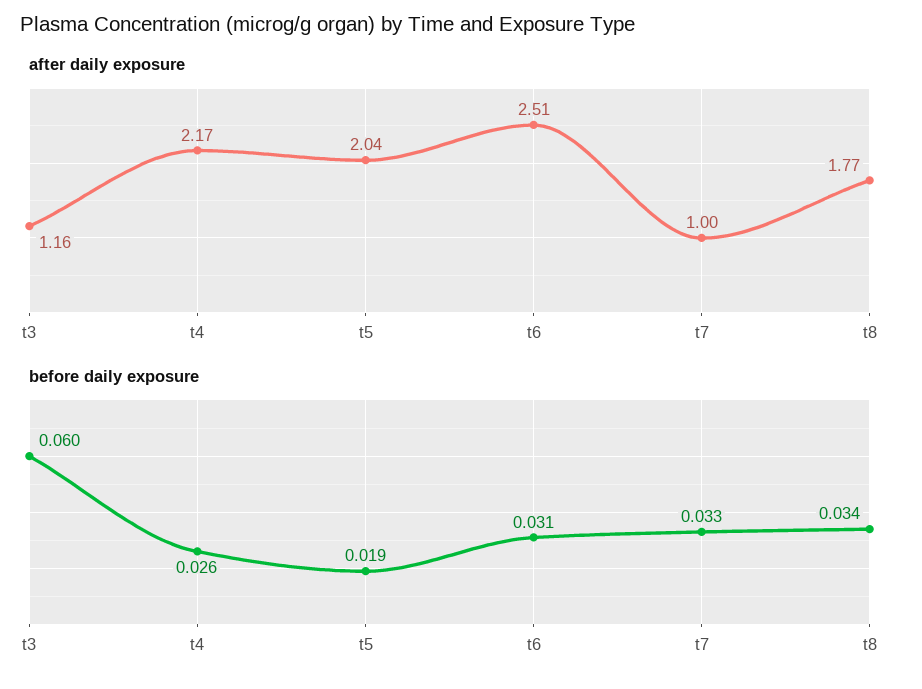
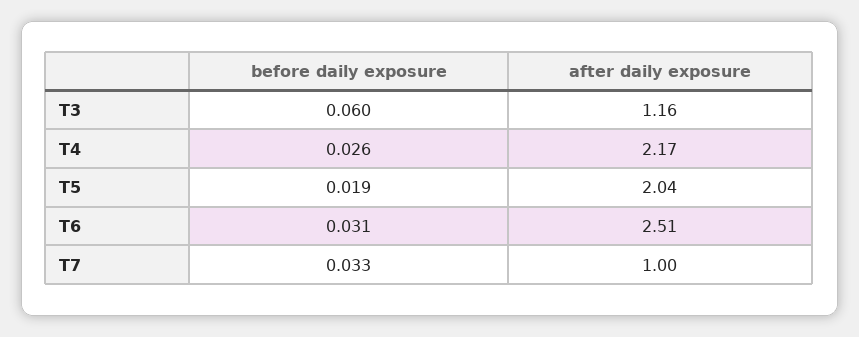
after daily exposure, t8: 1.77 -> none
before daily exposure, t8: 0.034 -> none

